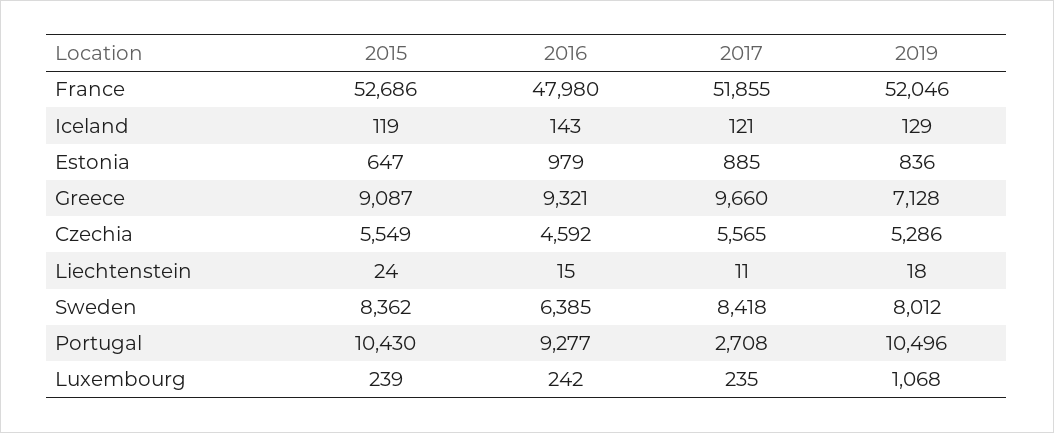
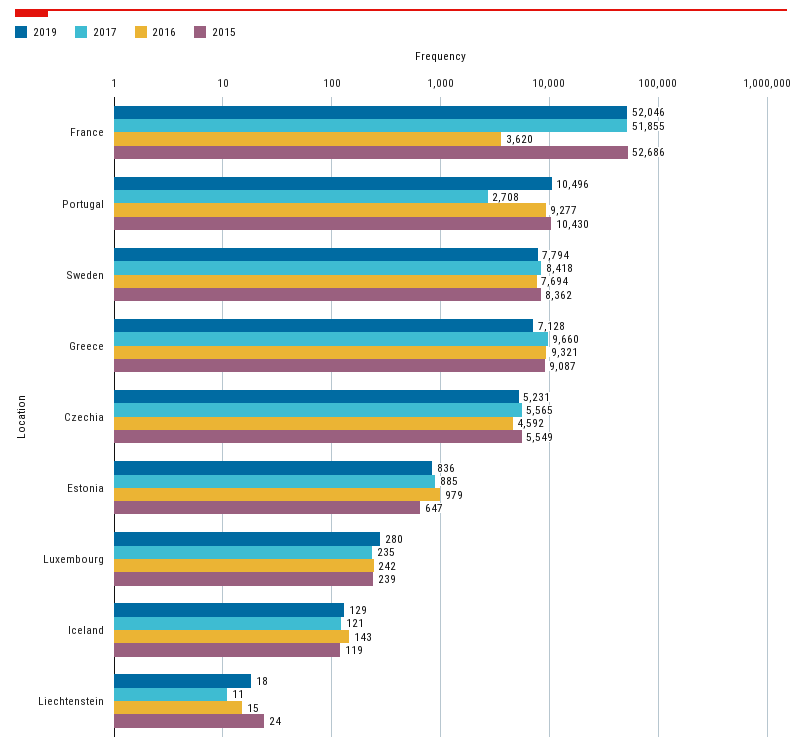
2016, France: 47980 -> 3620
2019, Czechia: 5286 -> 5231
2016, Sweden: 6385 -> 7694
2019, Sweden: 8012 -> 7794
2019, Luxembourg: 1068 -> 280

